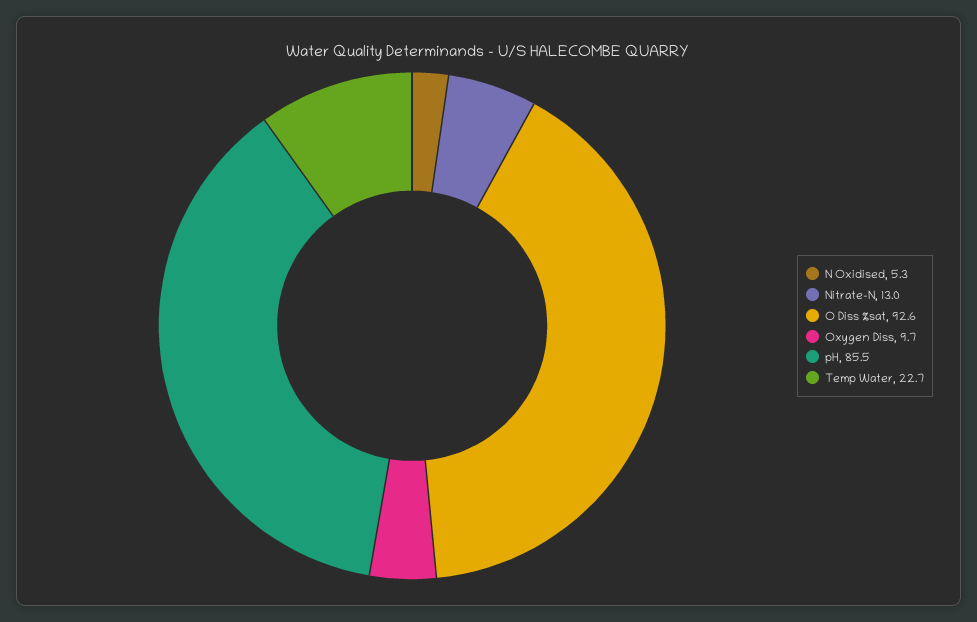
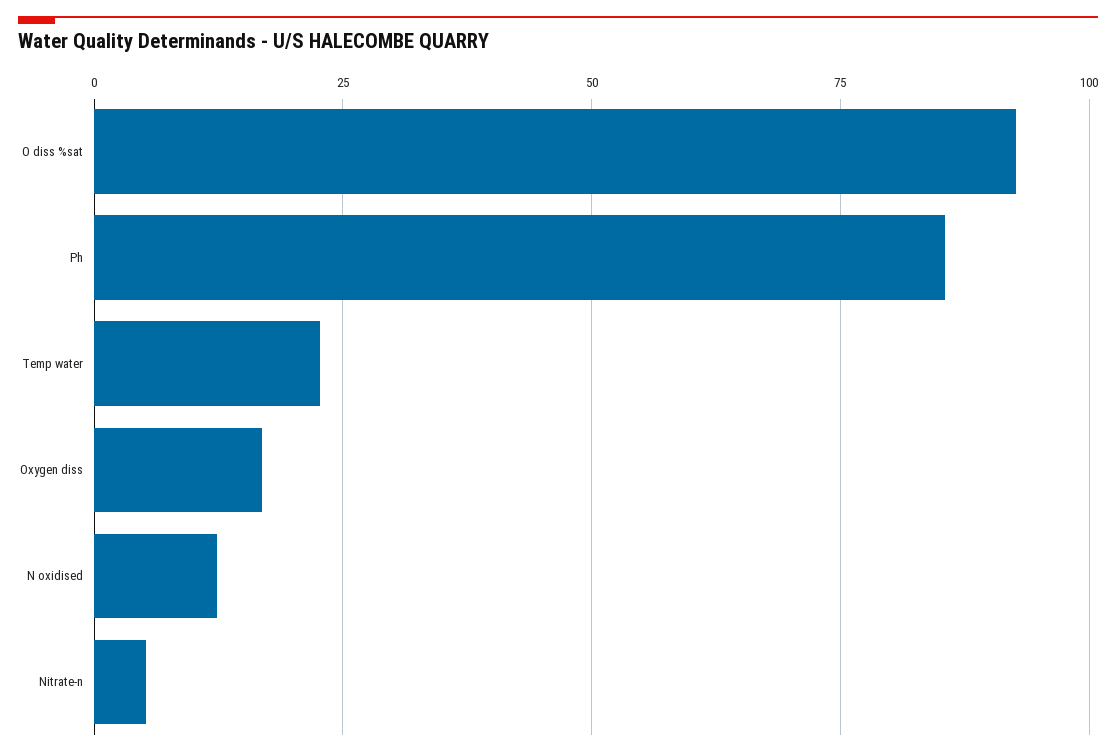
N Oxidised: 5.3 -> 12.5
Nitrate-N: 13 -> 5
Oxygen Diss: 9.7 -> 17.5

